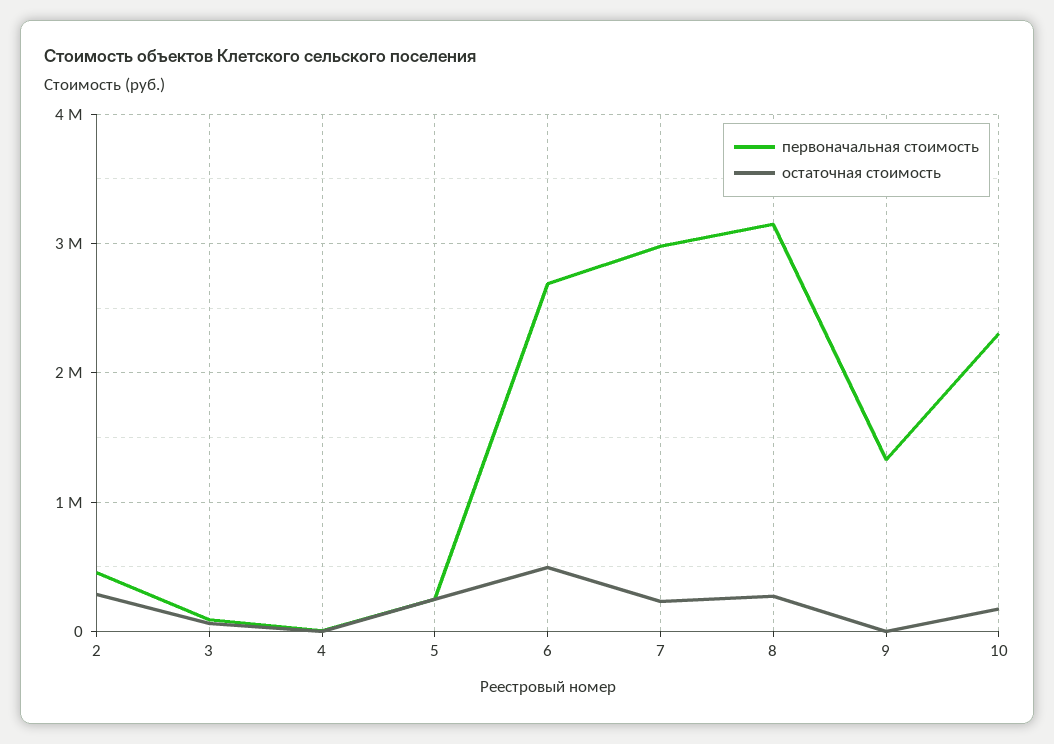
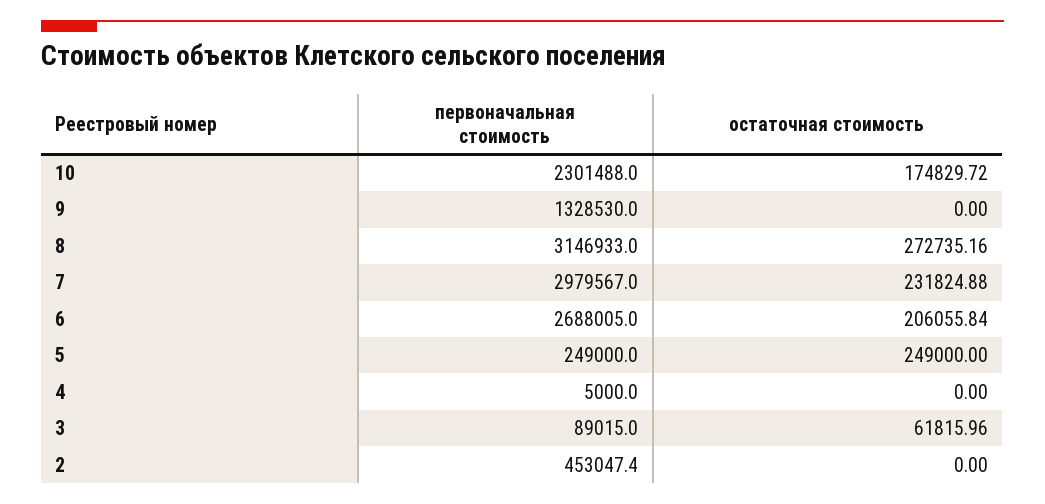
остаточная стоимость, 2: 300000 -> 0
остаточная стоимость, 6: 500000 -> 206055.84

